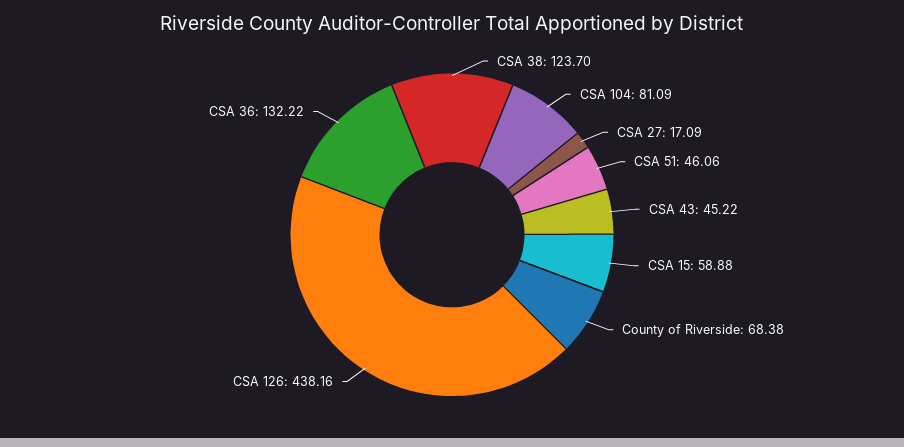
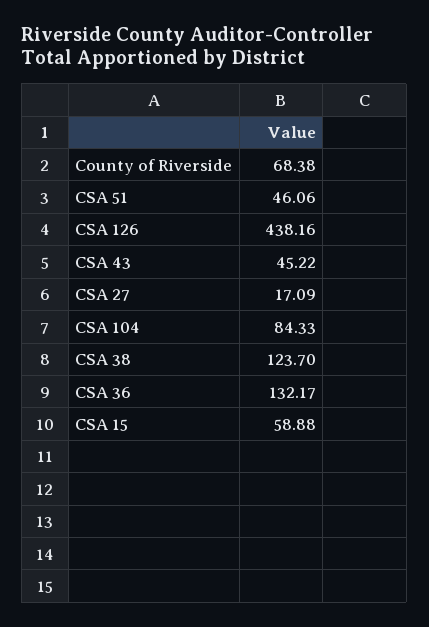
CSA 104: 81.09 -> 84.33
CSA 36: 132.22 -> 132.17

